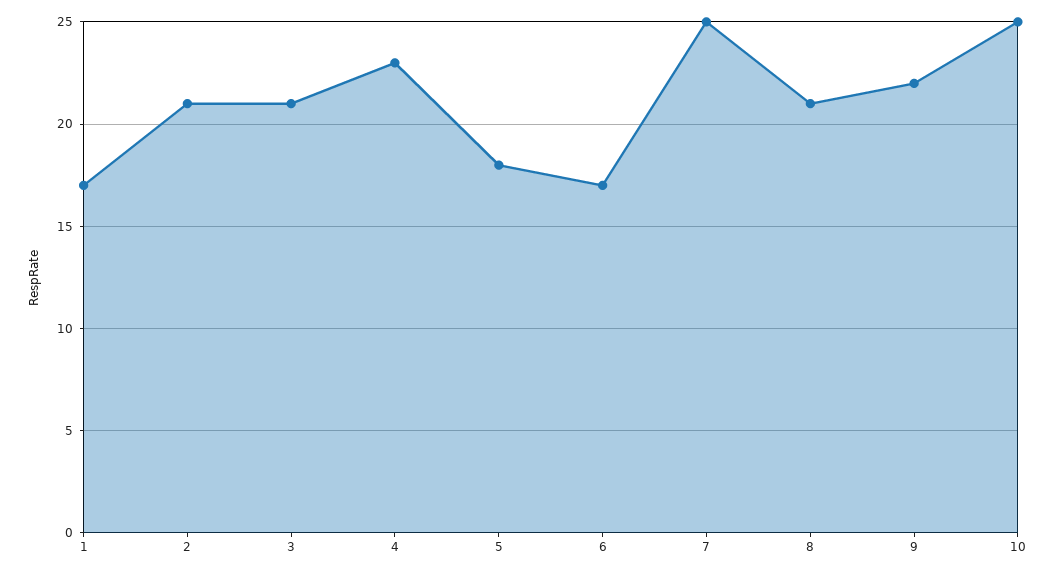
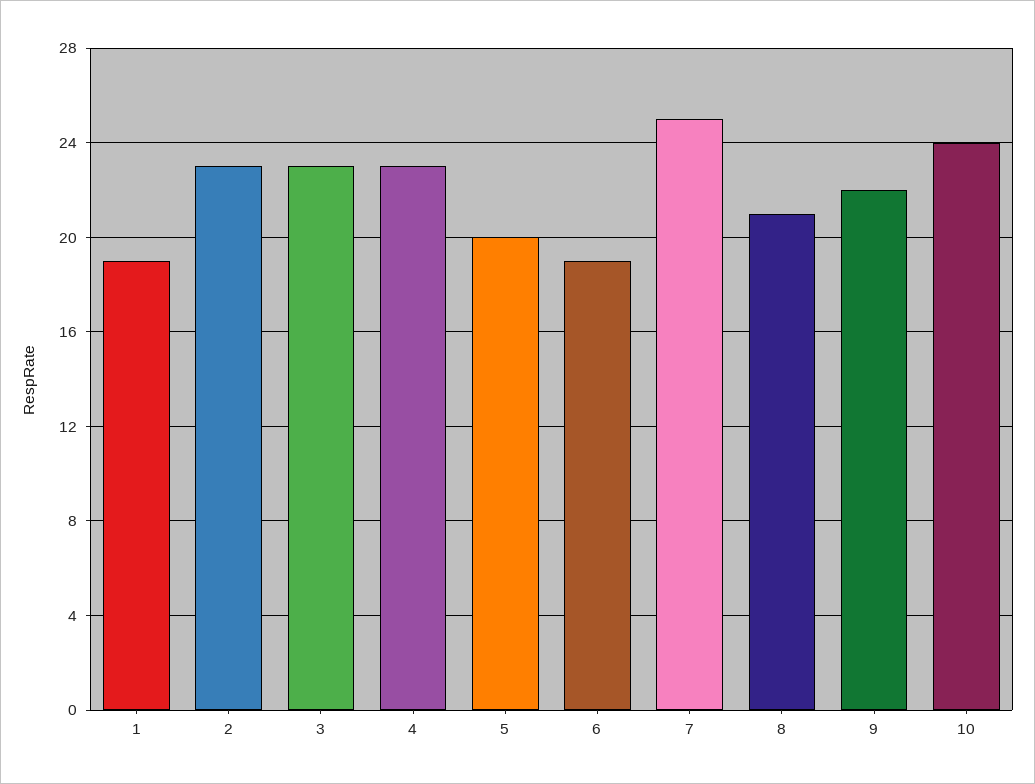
1: 17 -> 19
2: 21 -> 23
3: 21 -> 23
5: 18 -> 20
6: 17 -> 19
10: 25 -> 24

